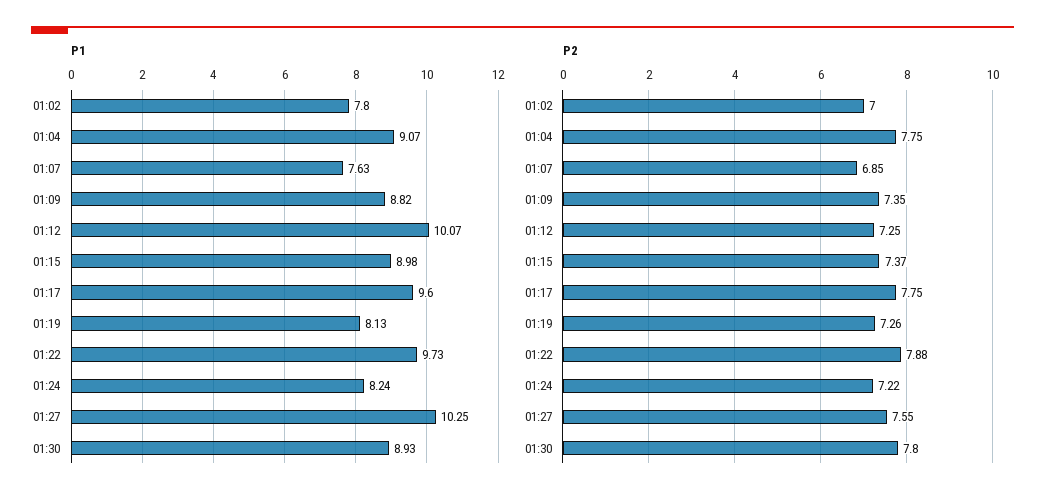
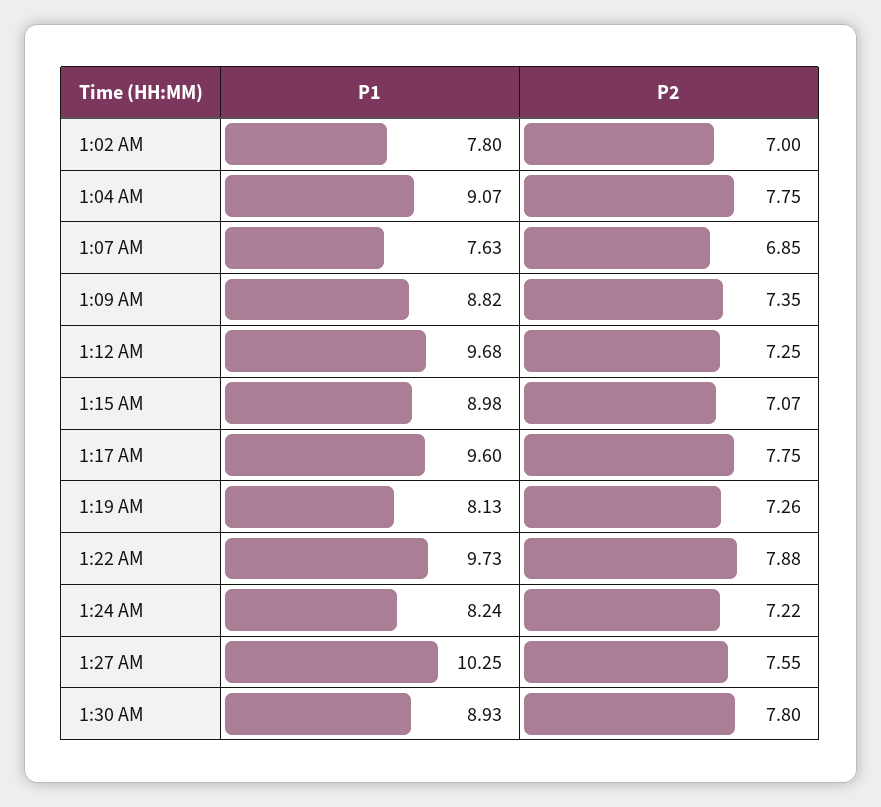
P1, 01:12: 10.07 -> 9.68
P2, 01:15: 7.37 -> 7.07

